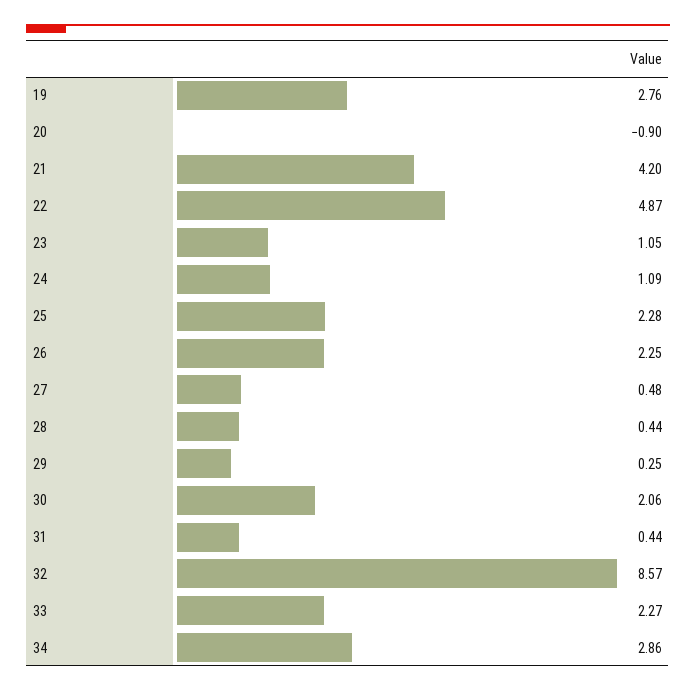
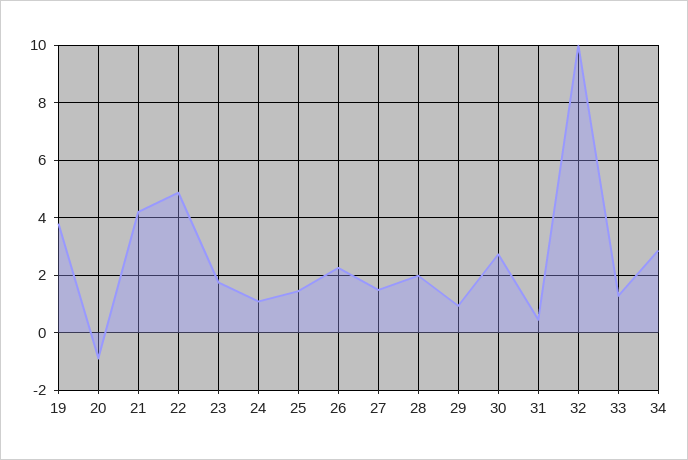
19: 2.76 -> 3.75
23: 1.05 -> 1.75
25: 2.28 -> 1.5
27: 0.48 -> 1.5
28: 0.44 -> 2
29: 0.25 -> 1
30: 2.06 -> 2.75
32: 8.57 -> 10
33: 2.27 -> 1.25

